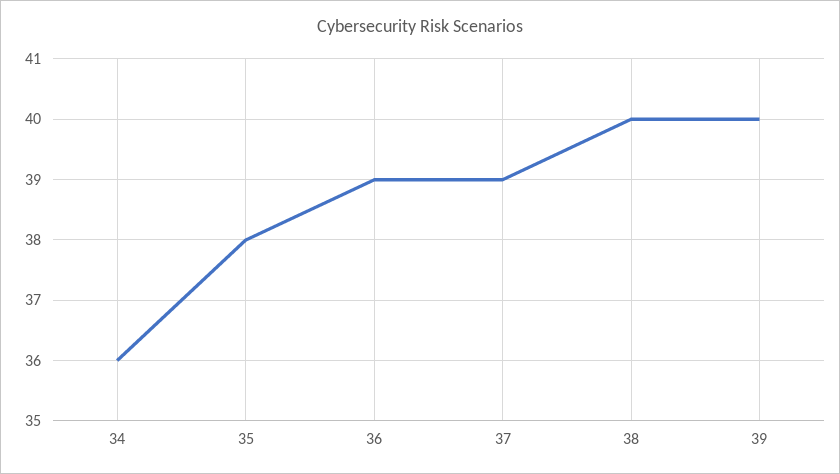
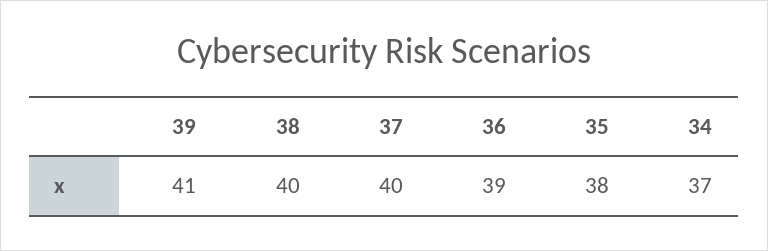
34: 36 -> 37
37: 39 -> 40
39: 40 -> 41

